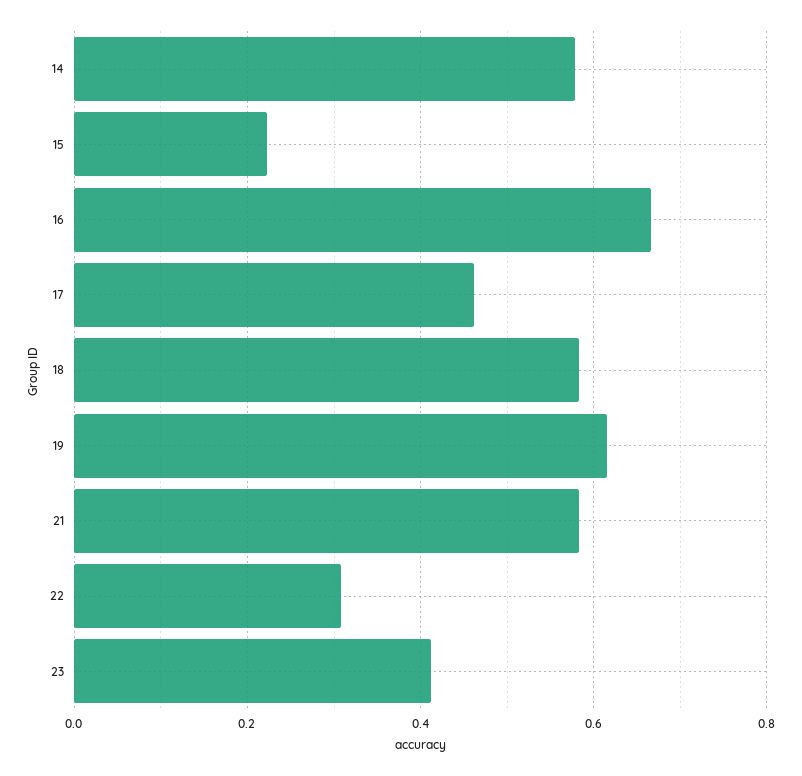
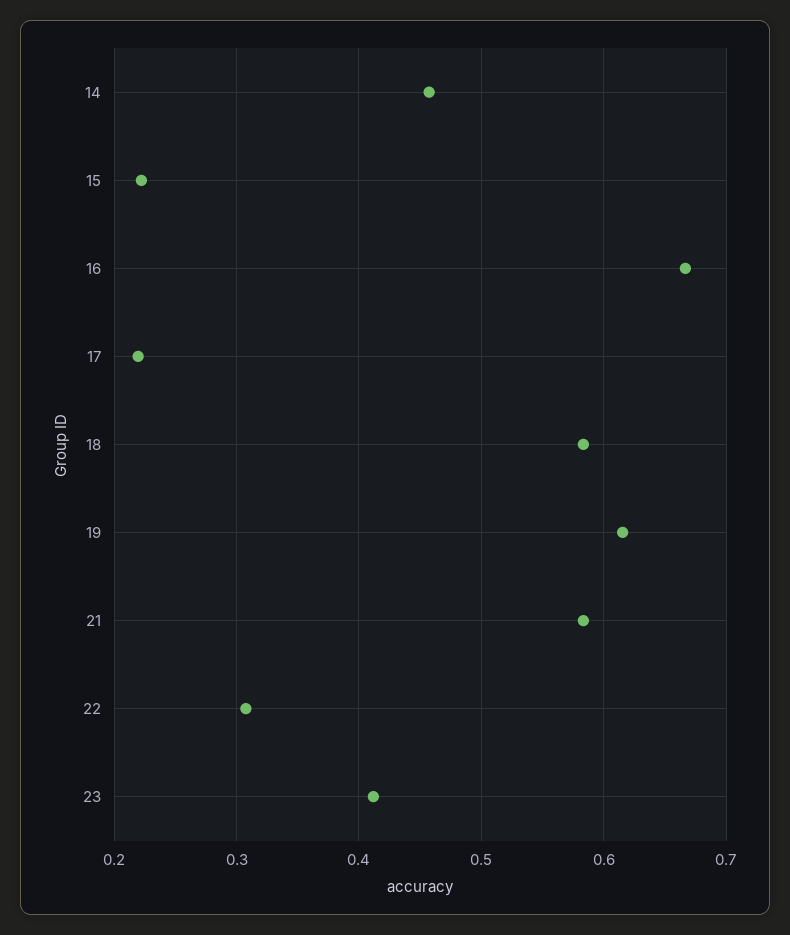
14: 0.58 -> 0.46
17: 0.46 -> 0.22

